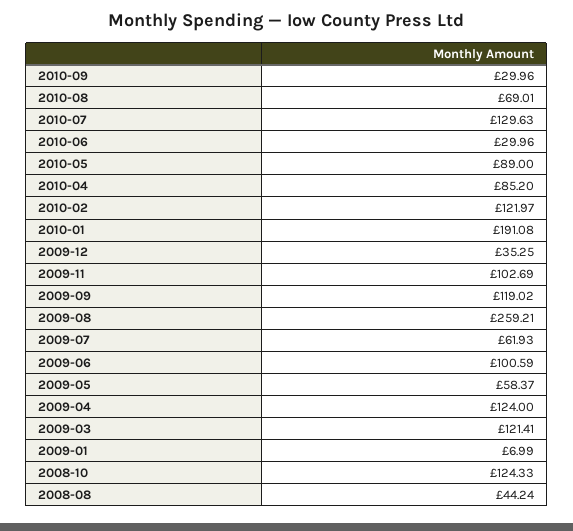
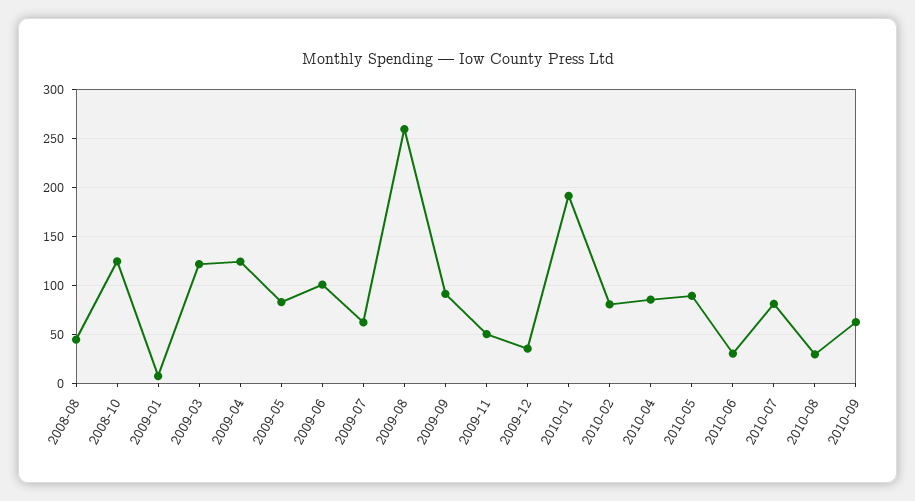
2010-09: 29.96 -> 60
2010-08: 69.01 -> 30
2010-07: 129.63 -> 80
2010-02: 121.97 -> 80
2009-11: 102.69 -> 50
2009-09: 119.02 -> 90
2009-05: 58.37 -> 80

